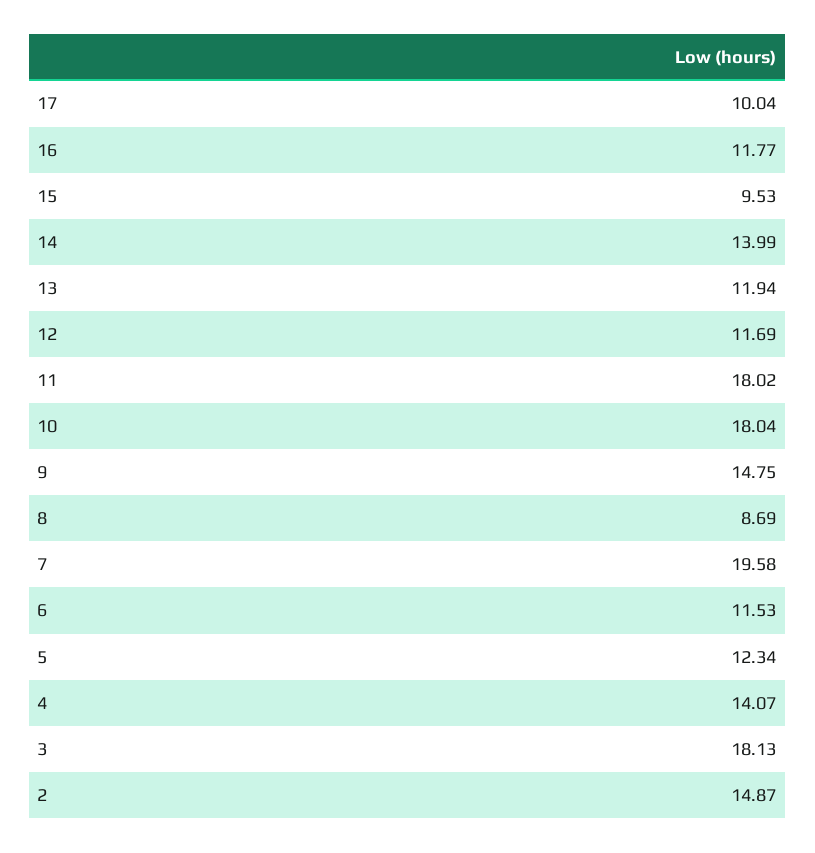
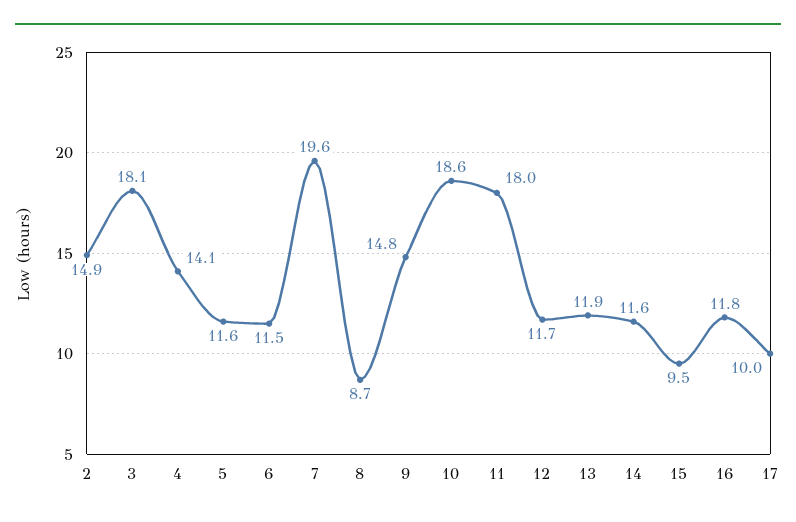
14: 13.99 -> 11.6
10: 18.04 -> 18.6
5: 12.34 -> 11.6

